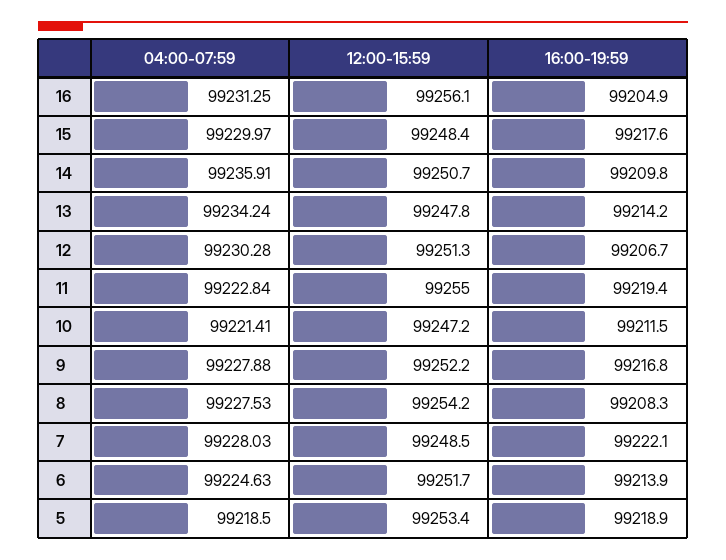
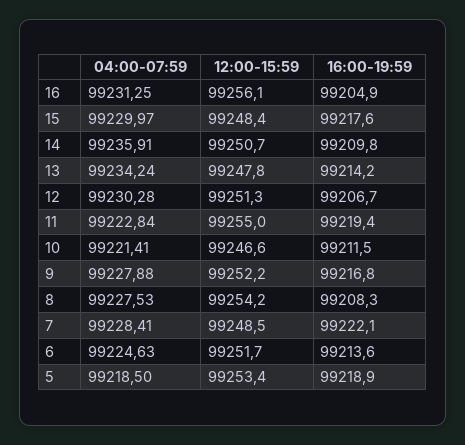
12:00-15:59, 10: 99247.2 -> 99246.6
04:00-07:59, 7: 99228.03 -> 99228.41
16:00-19:59, 6: 99213.9 -> 99213.6

